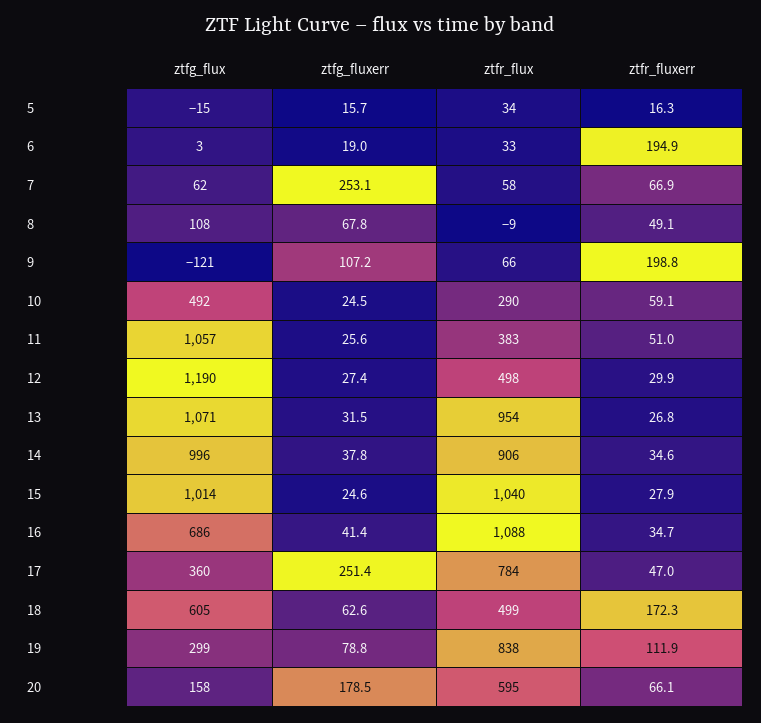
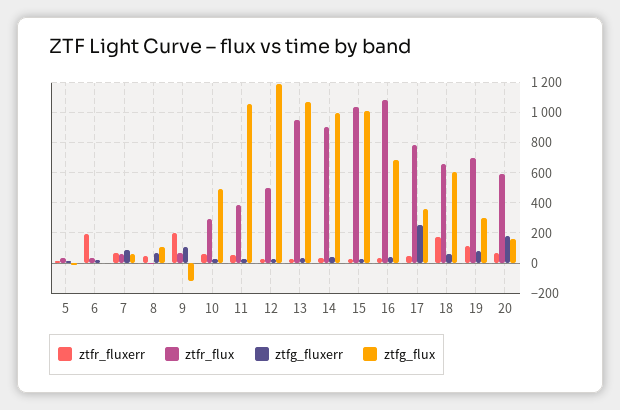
ztfg_fluxerr, 7: 253.1 -> 100
ztfr_flux, 18: 499 -> 650
ztfr_flux, 19: 838 -> 700

